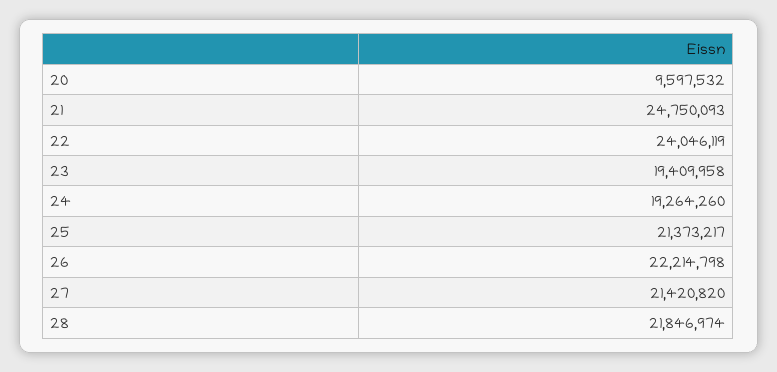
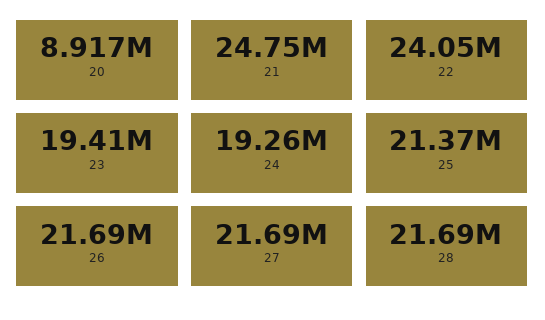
20: 9597532 -> 8917000
26: 22214798 -> 21690000
27: 21420820 -> 21690000
28: 21846974 -> 21690000

